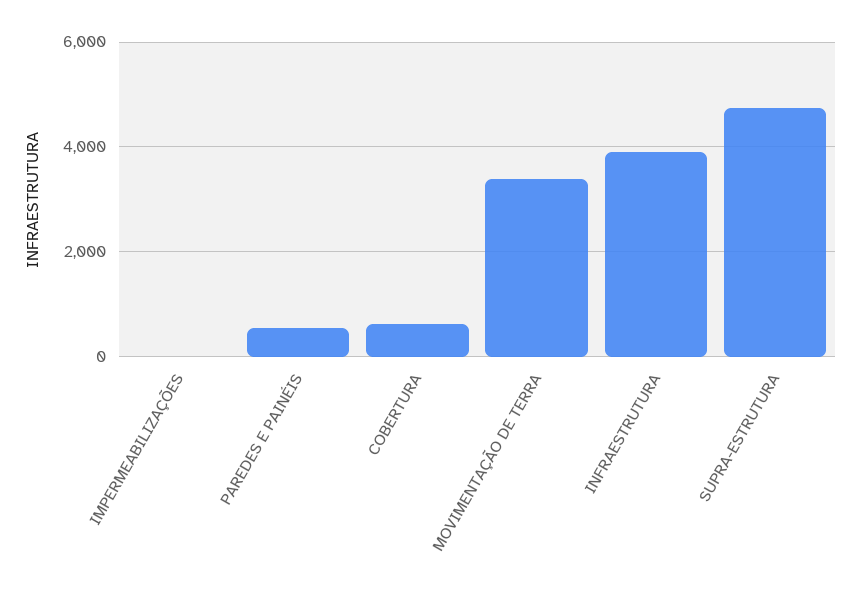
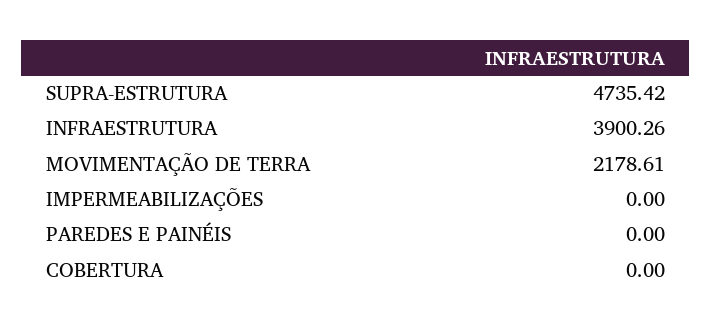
PAREDES E PAINÉIS: 600 -> 0
COBERTURA: 600 -> 0
MOVIMENTAÇÃO DE TERRA: 3400 -> 2178.61

